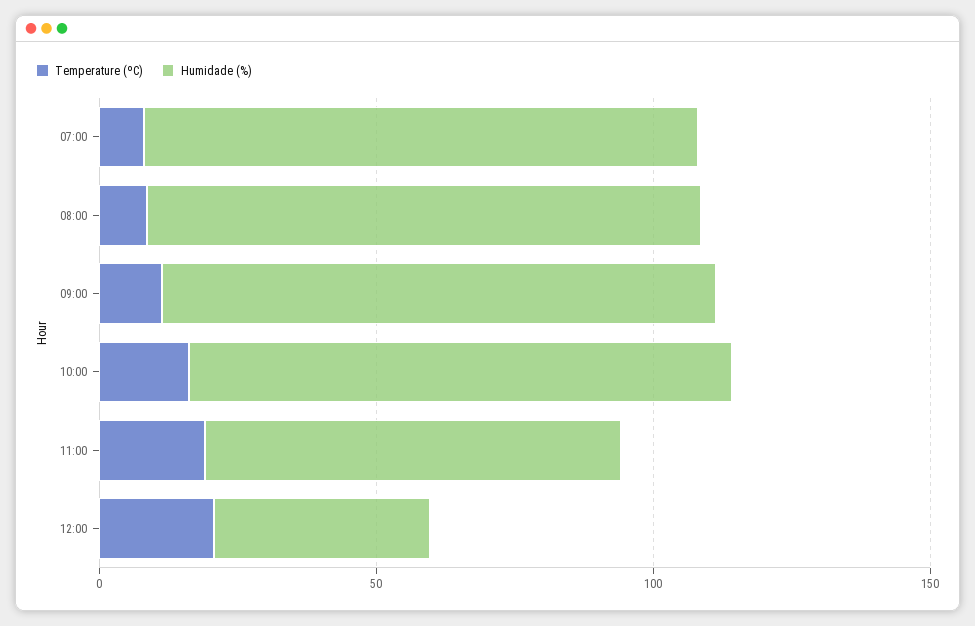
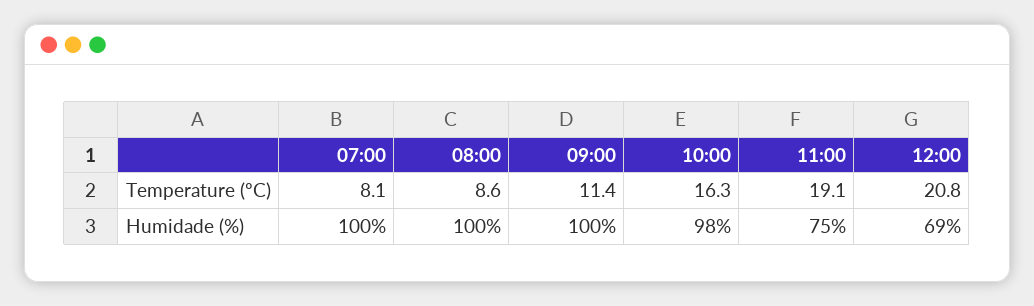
Humidade (%), 12:00: 40 -> 69

